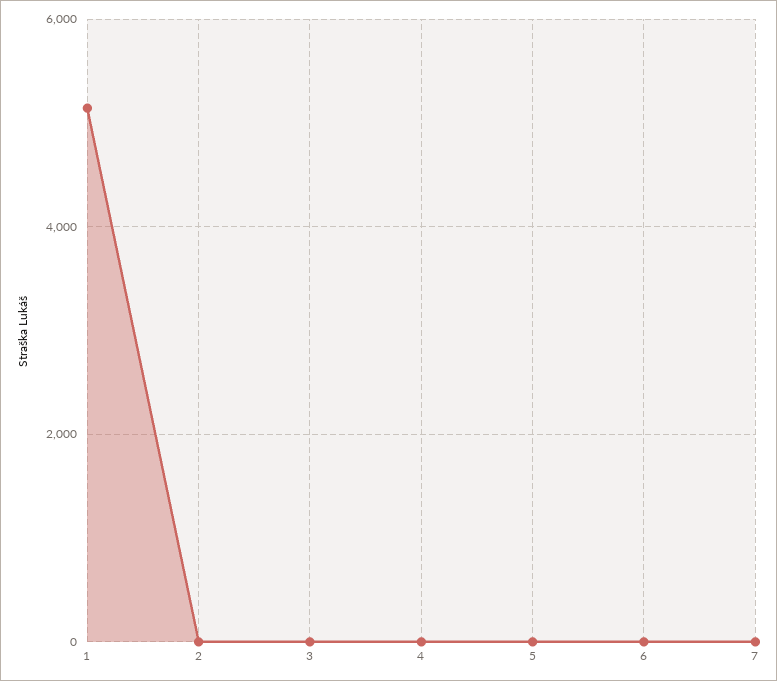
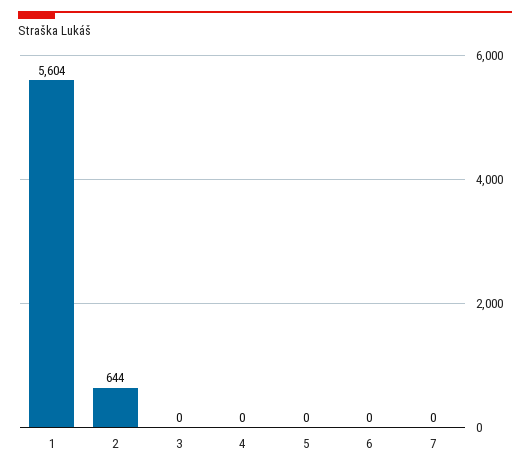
1: 5200 -> 5604
2: 0 -> 644

